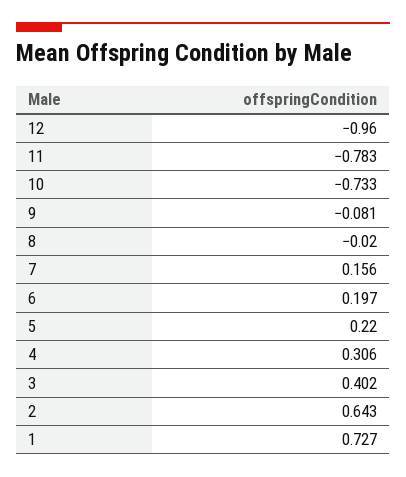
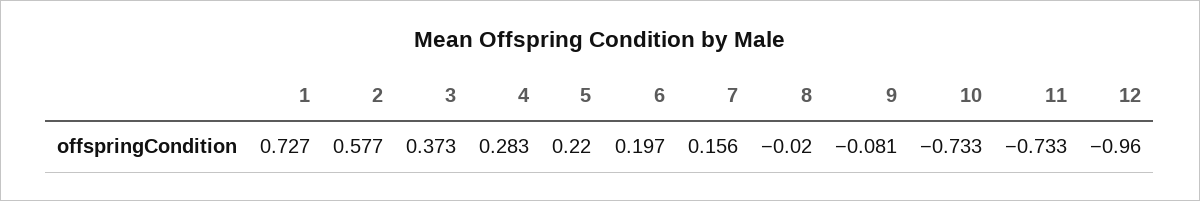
11: -0.783 -> -0.733
4: 0.306 -> 0.283
3: 0.402 -> 0.373
2: 0.643 -> 0.577

